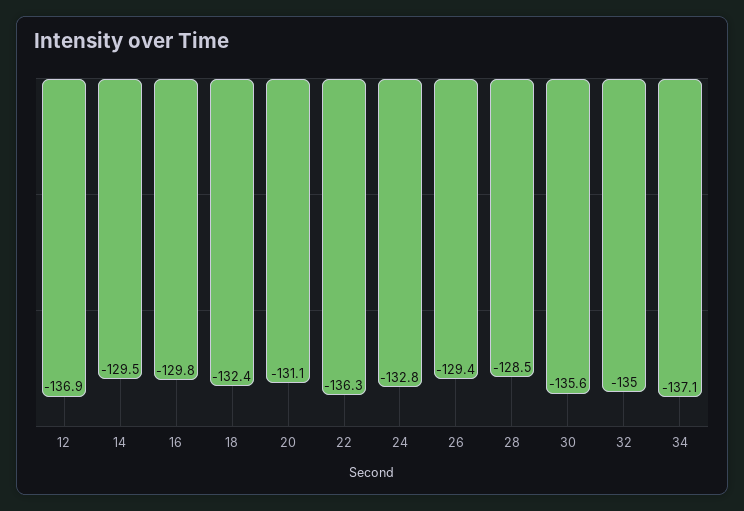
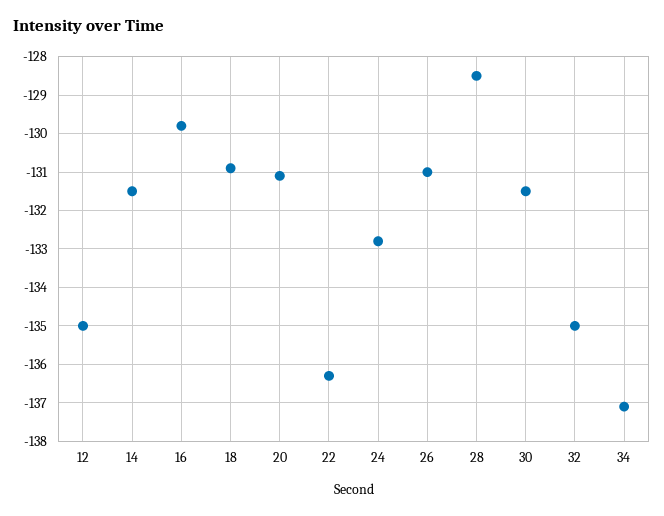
12: -136.9 -> -135
14: -129.5 -> -131.5
18: -132.4 -> -131
26: -129.4 -> -131
30: -135.6 -> -131.5

